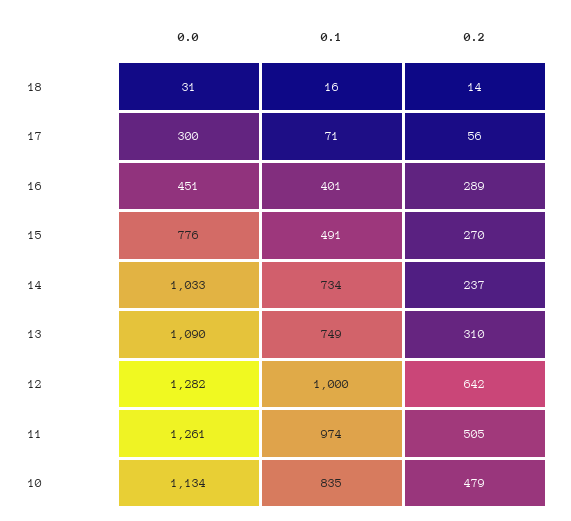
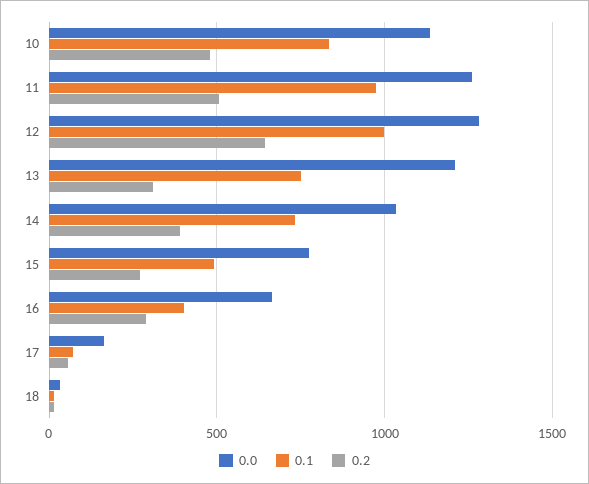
0.0, 17: 300 -> 150
0.0, 16: 451 -> 650
0.2, 14: 237 -> 400
0.0, 13: 1090 -> 1200

